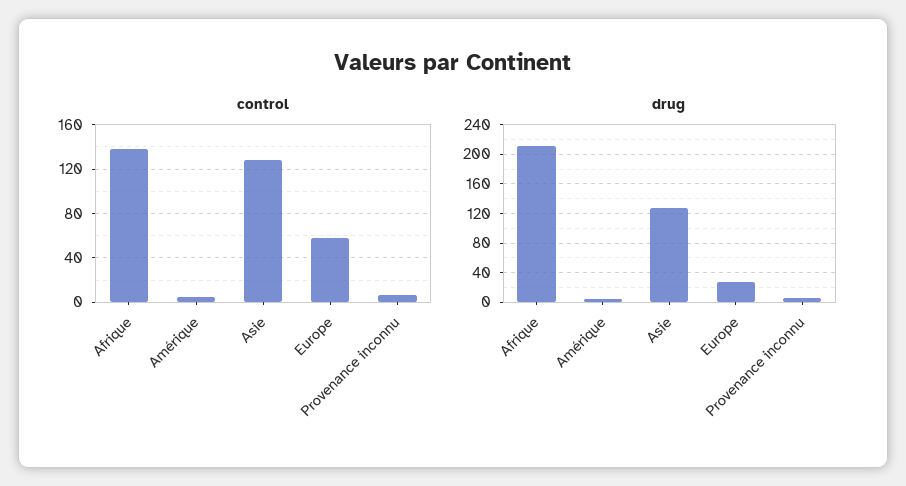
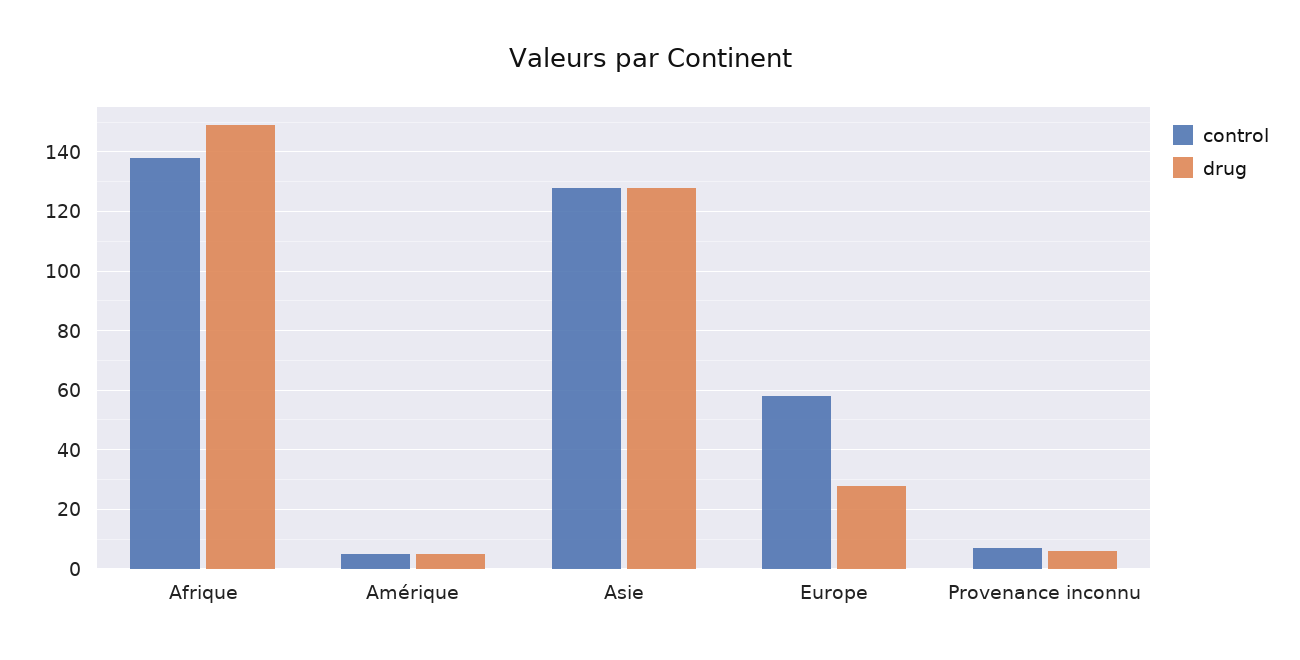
drug, Afrique: 210 -> 150

